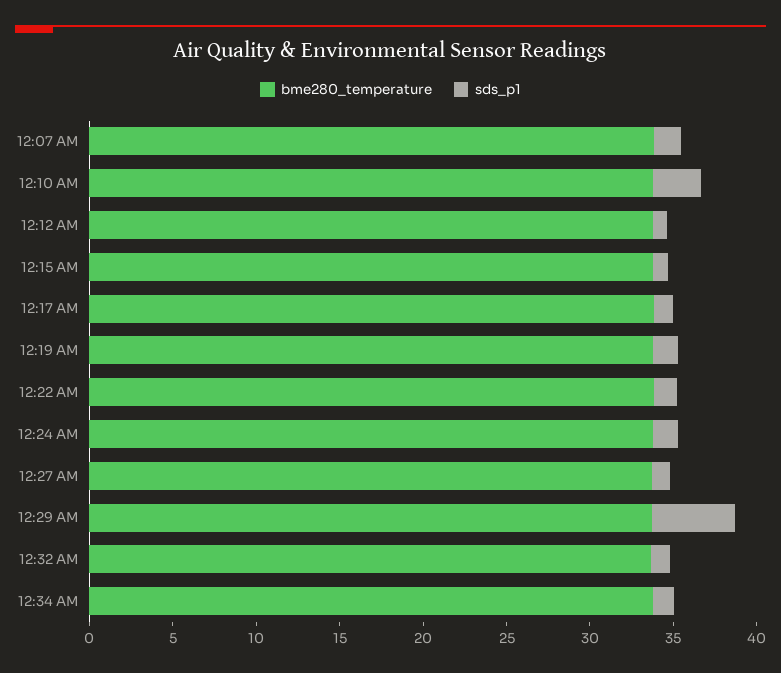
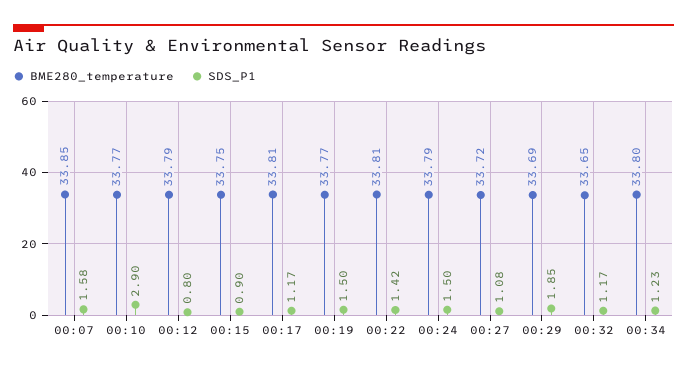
sds_p1, 12:29 AM: 5 -> 1.85

